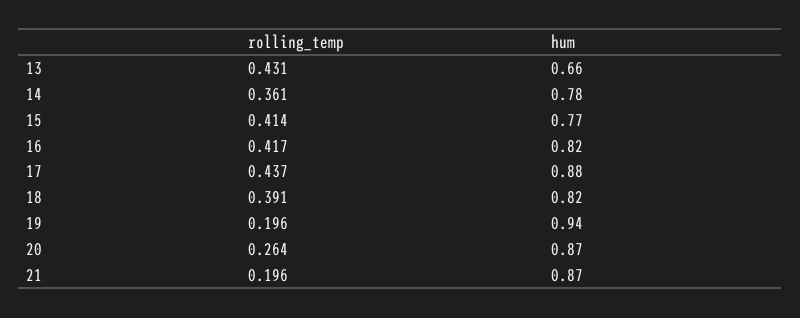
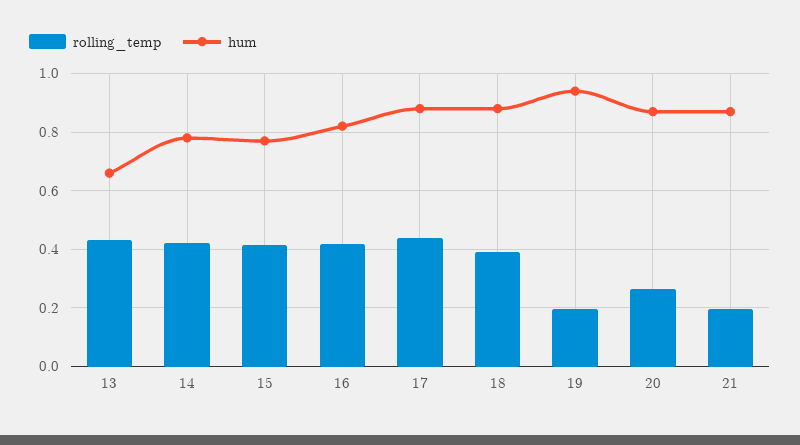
rolling_temp, 14: 0.361 -> 0.425
hum, 18: 0.82 -> 0.875

